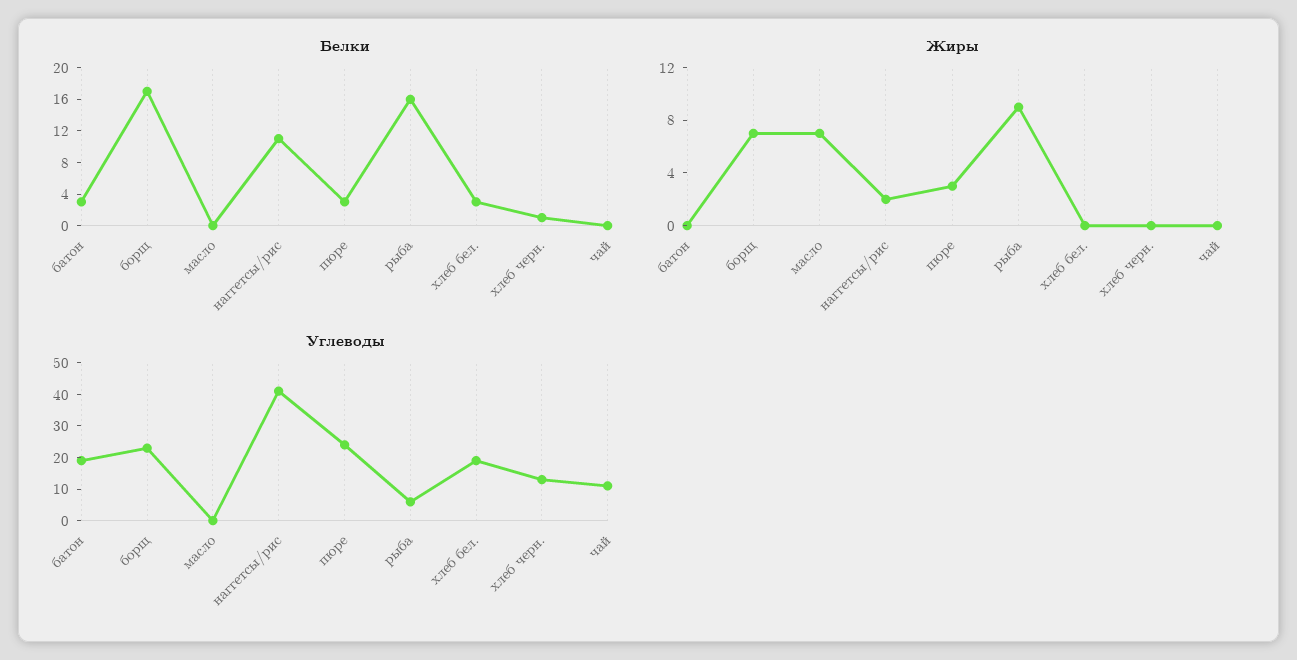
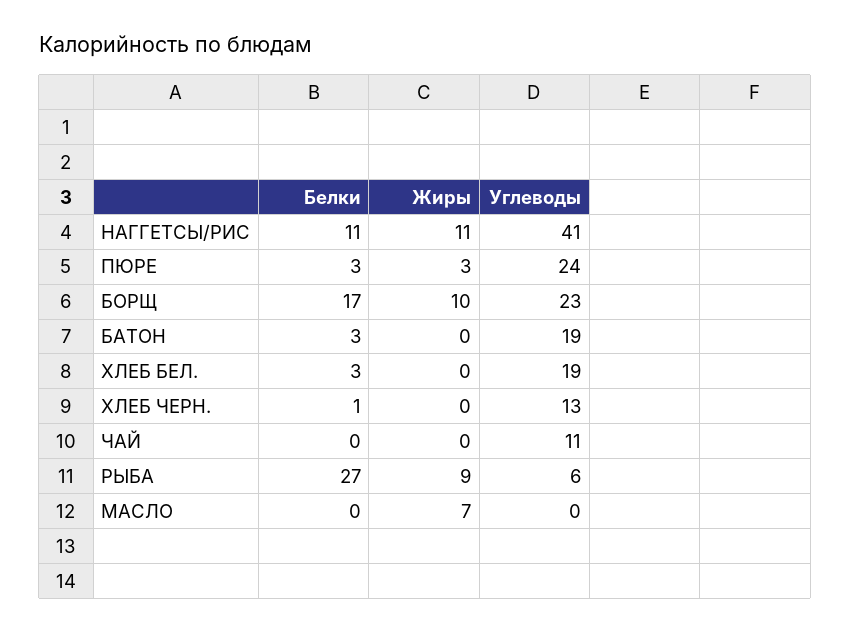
Белки, рыба: 16 -> 27
Жиры, борщ: 7 -> 10
Жиры, наггетсы/рис: 2 -> 11

